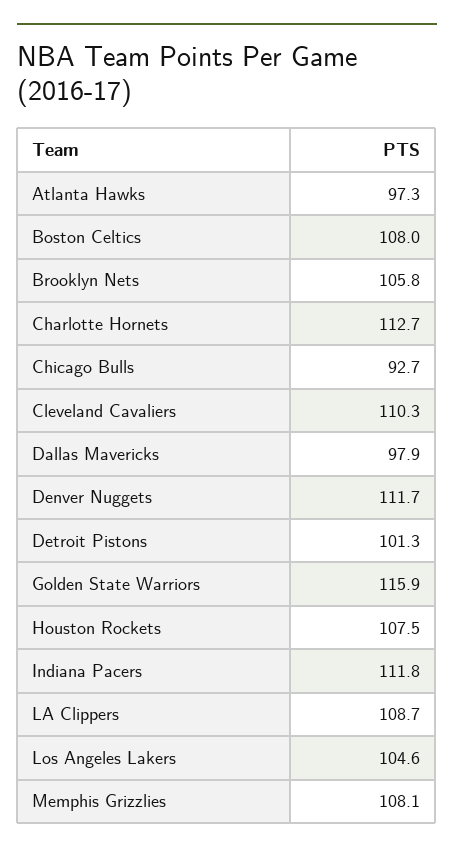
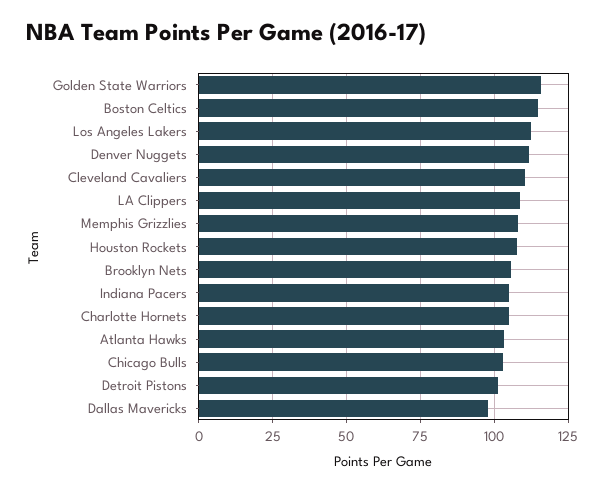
Atlanta Hawks: 97.3 -> 102.5
Boston Celtics: 108 -> 115
Charlotte Hornets: 112.7 -> 105
Chicago Bulls: 92.7 -> 102.5
Indiana Pacers: 111.8 -> 105
Los Angeles Lakers: 104.6 -> 112.5

